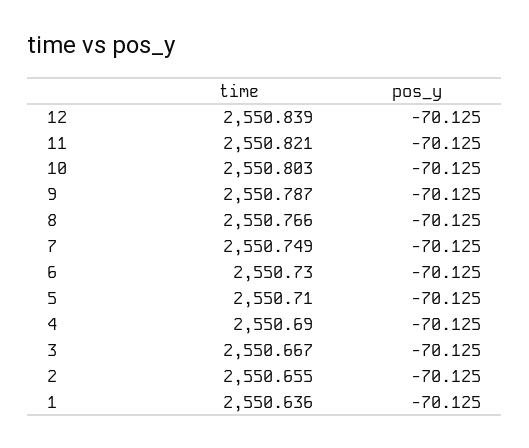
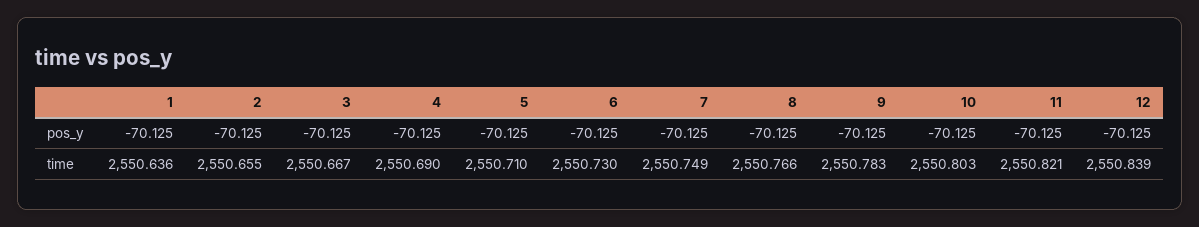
time, 9: 2550.787 -> 2550.783

